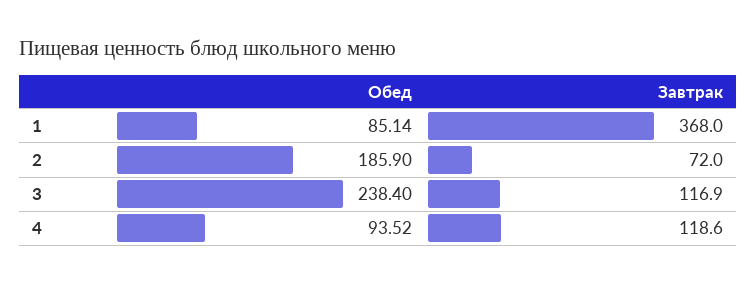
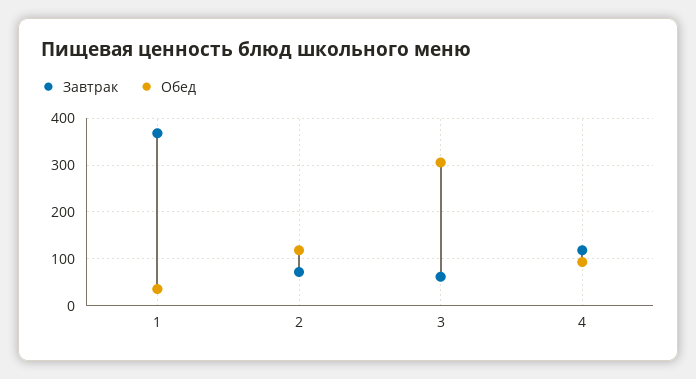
Обед, 1: 85.14 -> 40
Обед, 2: 185.9 -> 120
Обед, 3: 238.4 -> 300
Завтрак, 3: 116.9 -> 60

